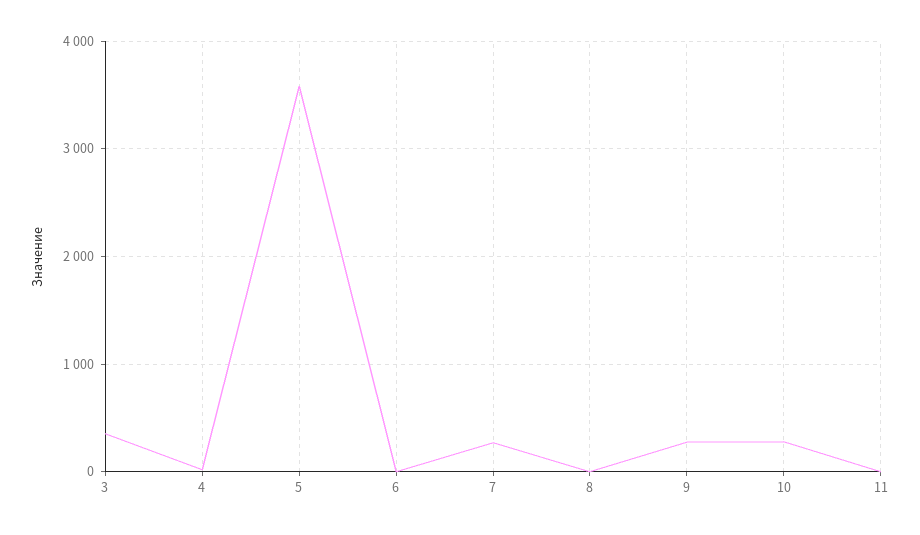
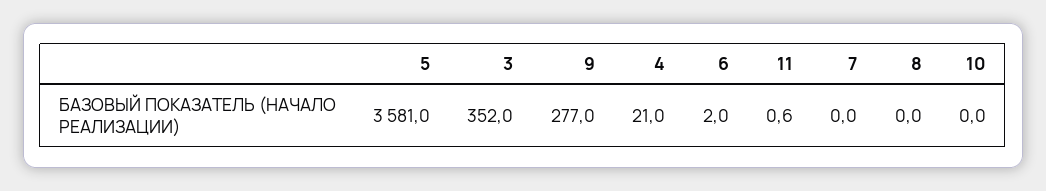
7: 300 -> 0
10: 300 -> 0

